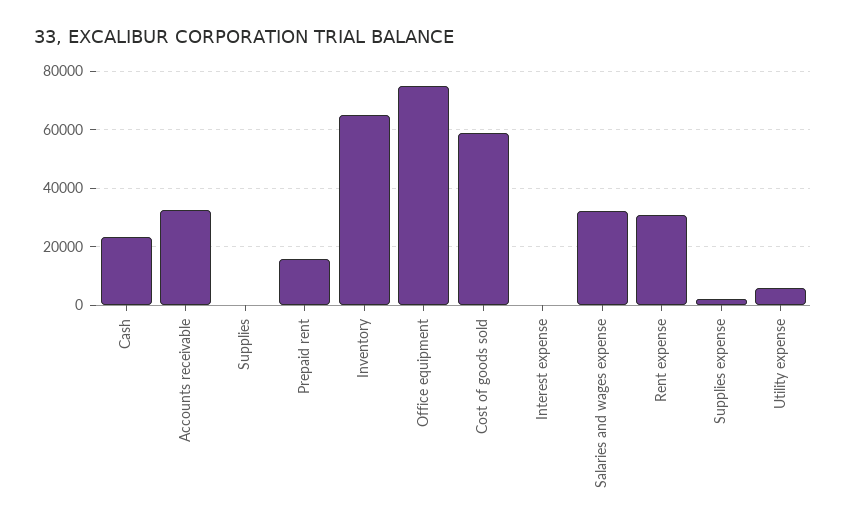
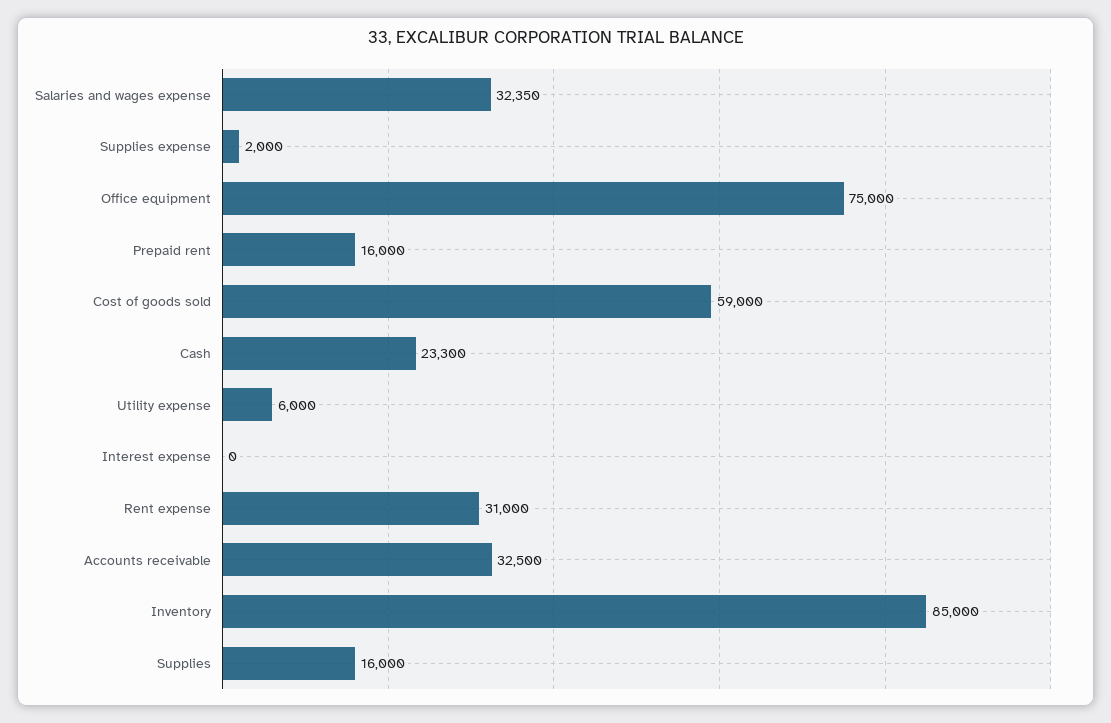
Supplies: 0 -> 16000
Inventory: 65000 -> 85000

